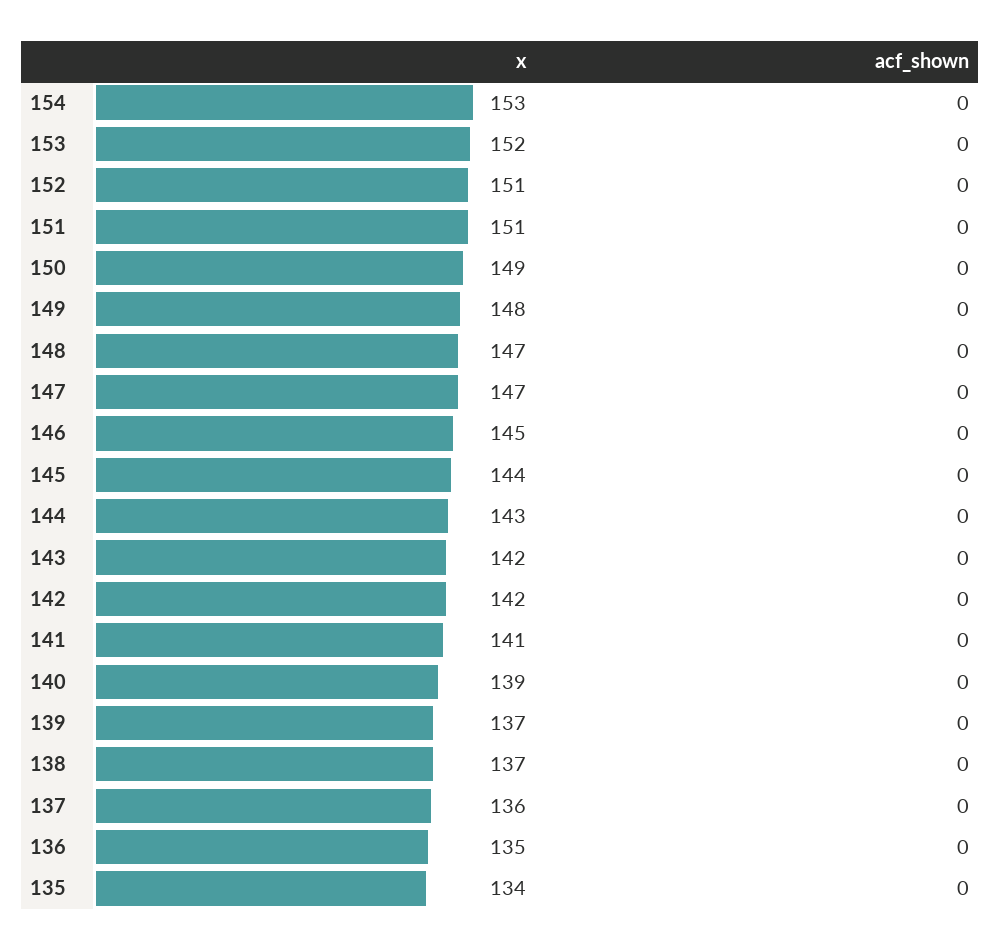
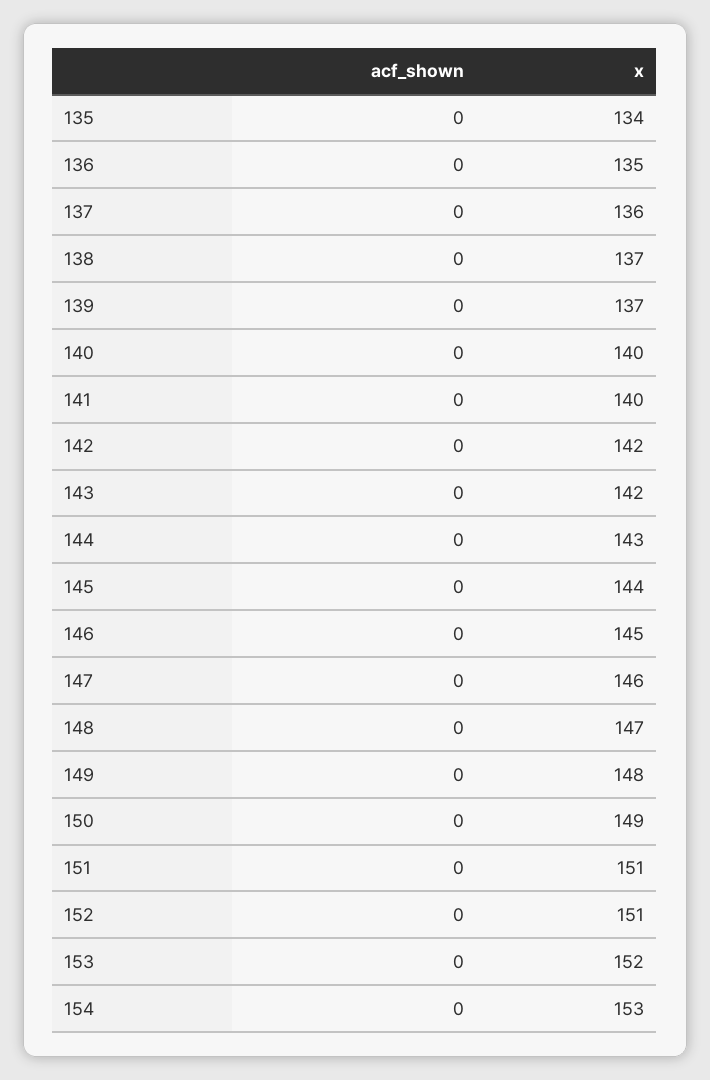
x, 147: 147 -> 146
x, 141: 141 -> 140
x, 140: 139 -> 140

